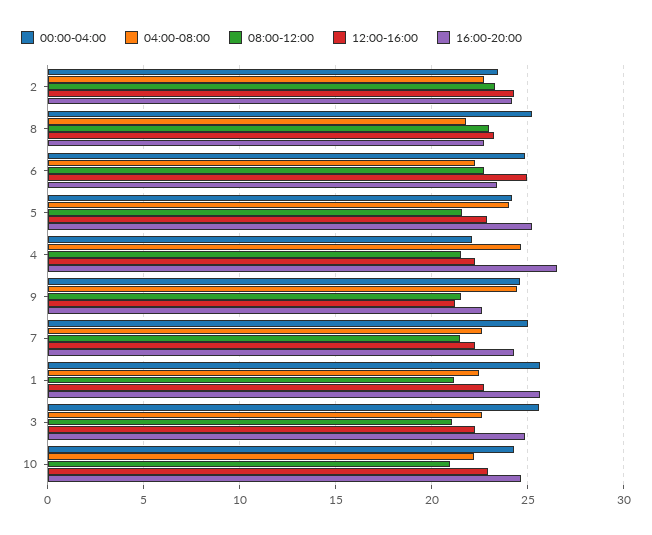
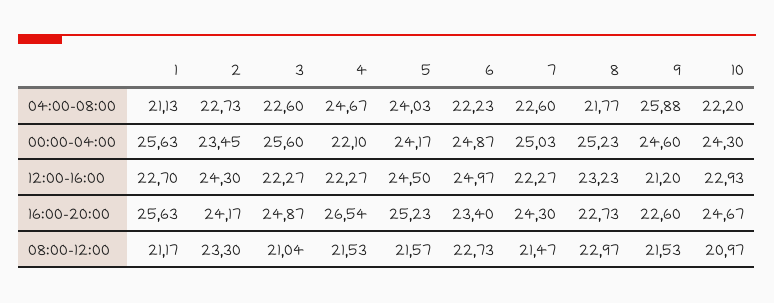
12:00-16:00, 5: 23 -> 24.5
04:00-08:00, 9: 24.5 -> 25.88
04:00-08:00, 1: 22.5 -> 21.13

